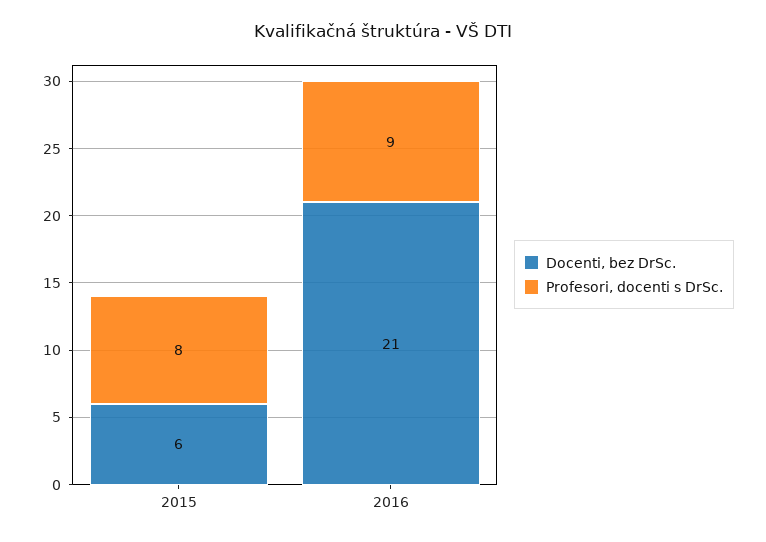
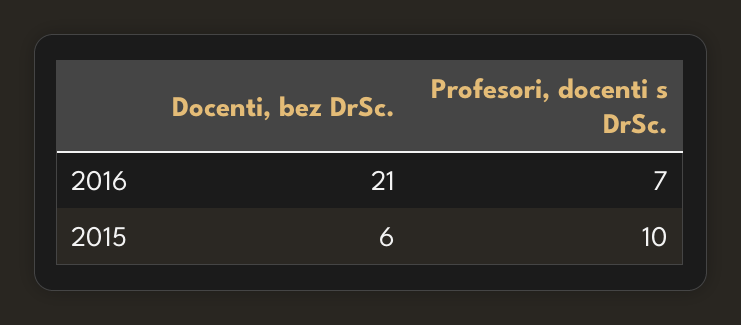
Profesori, docenti s DrSc., 2015: 8 -> 10
Profesori, docenti s DrSc., 2016: 9 -> 7

